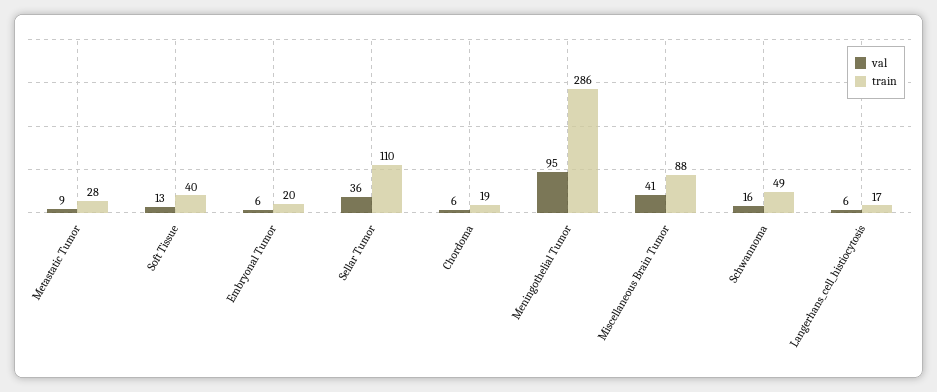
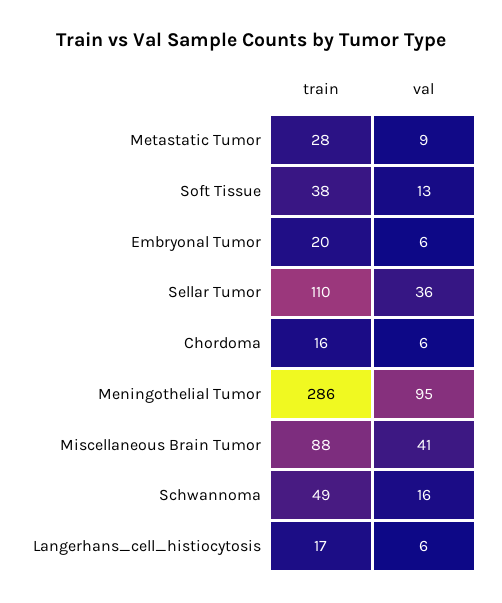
train, Soft Tissue: 40 -> 38
train, Chordoma: 19 -> 16

